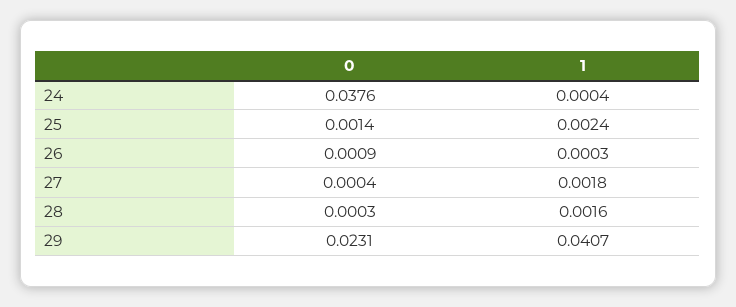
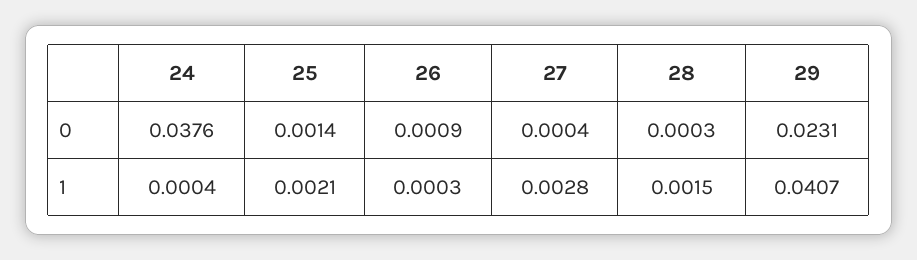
1, 25: 0.0024 -> 0.0021
1, 27: 0.0018 -> 0.0028
1, 28: 0.0016 -> 0.0015

